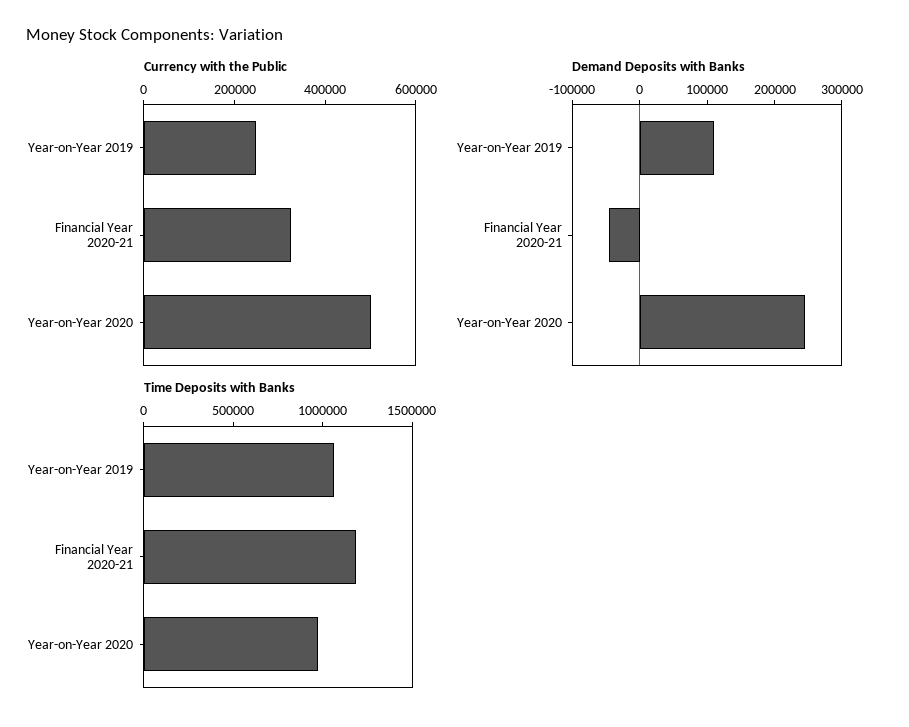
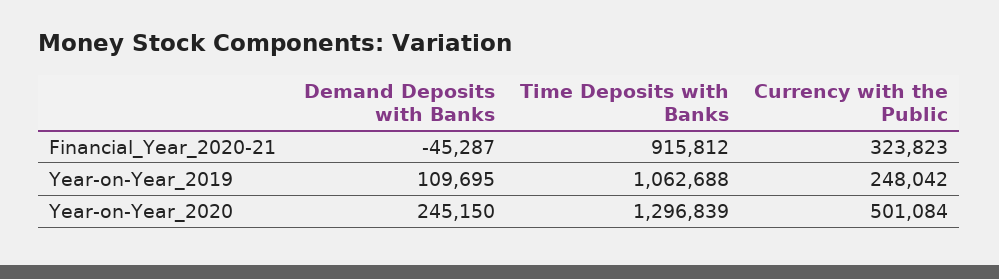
Time Deposits with Banks, Financial Year 2020-21: 1200000 -> 915812
Time Deposits with Banks, Year-on-Year 2020: 1000000 -> 1296839

